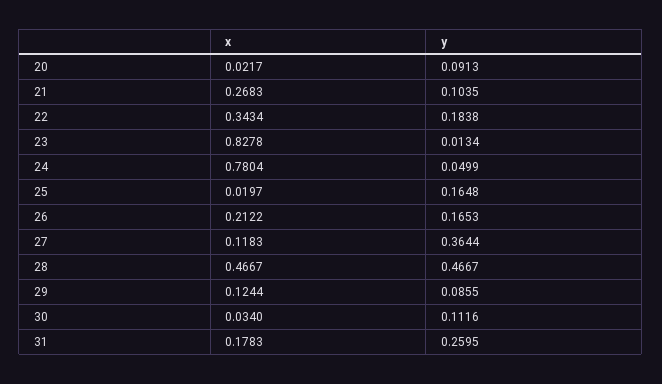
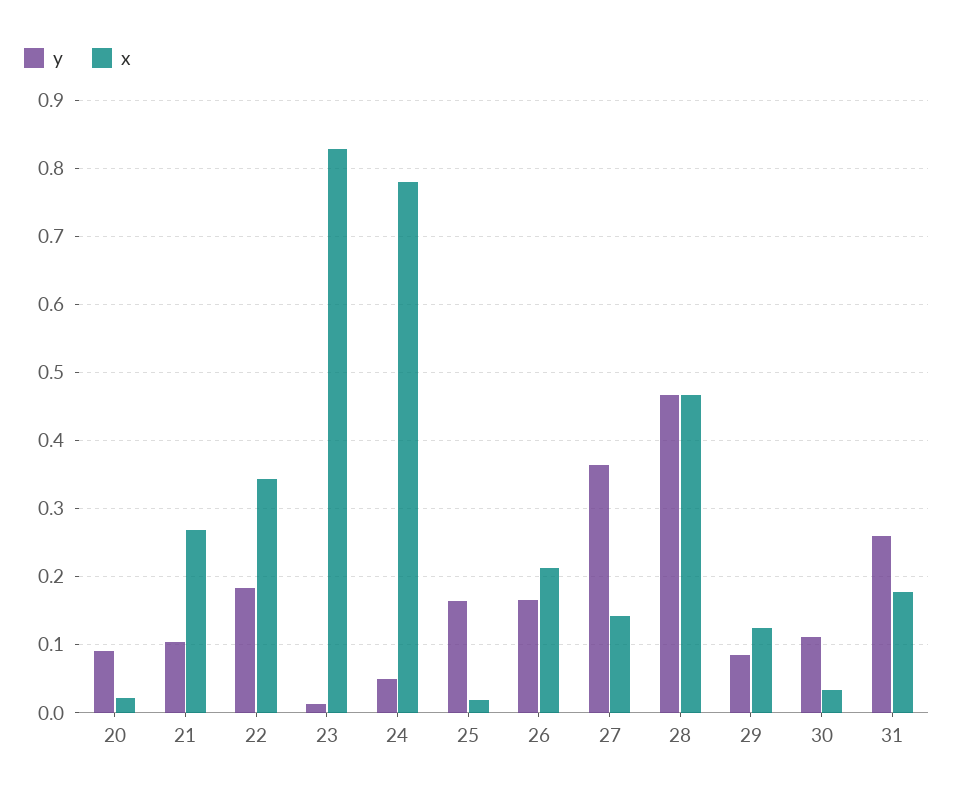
x, 27: 0.1183 -> 0.14

